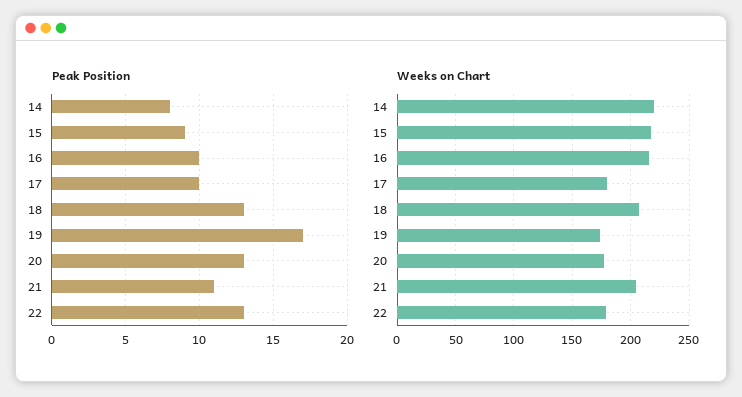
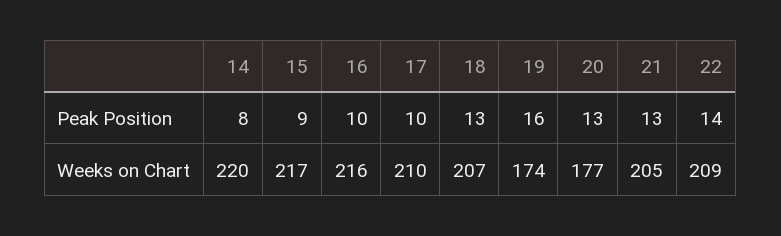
Peak Position, 19: 17 -> 16
Peak Position, 21: 11 -> 13
Peak Position, 22: 13 -> 14
Weeks on Chart, 17: 180 -> 210
Weeks on Chart, 22: 180 -> 209

